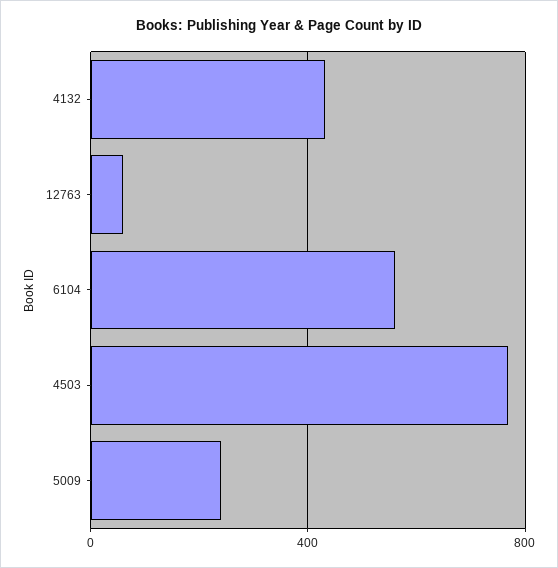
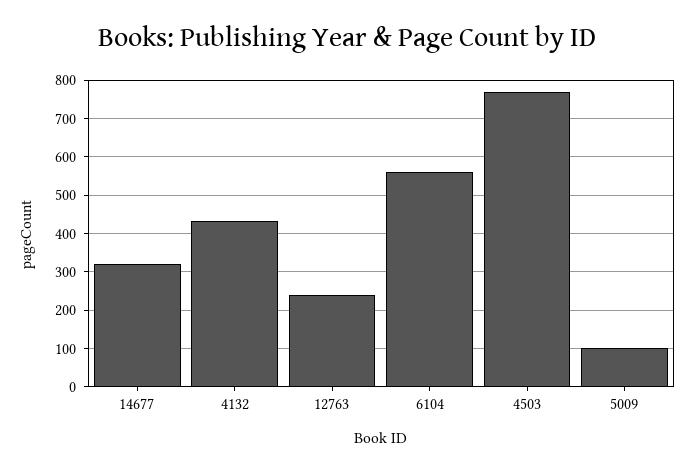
12763: 50 -> 240
5009: 250 -> 100
14677: none -> 320

